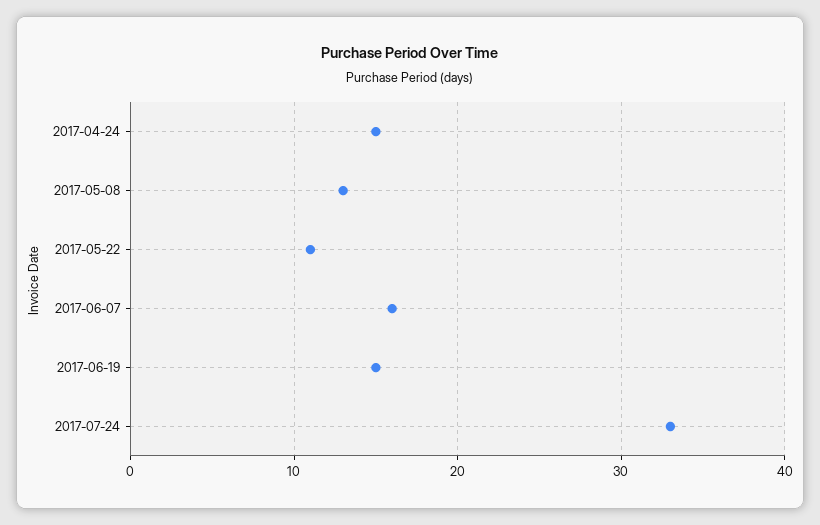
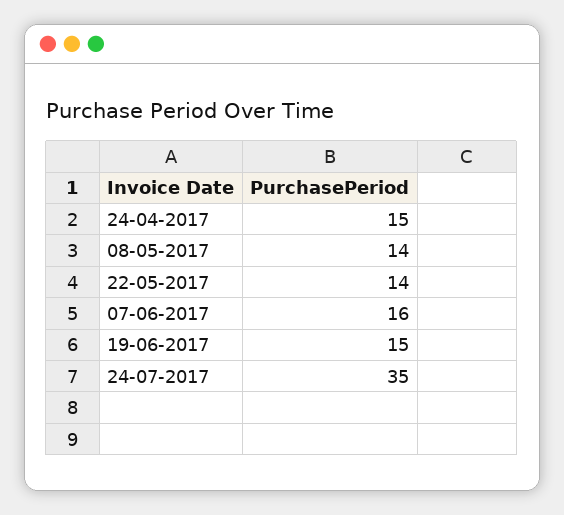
2017-05-08: 13 -> 14
2017-05-22: 11 -> 14
2017-07-24: 33 -> 35

